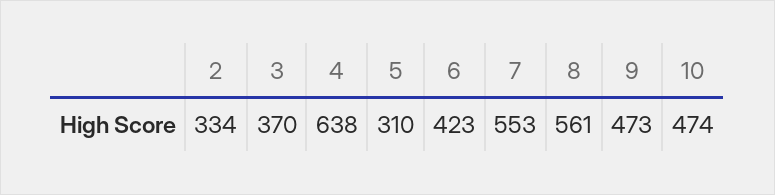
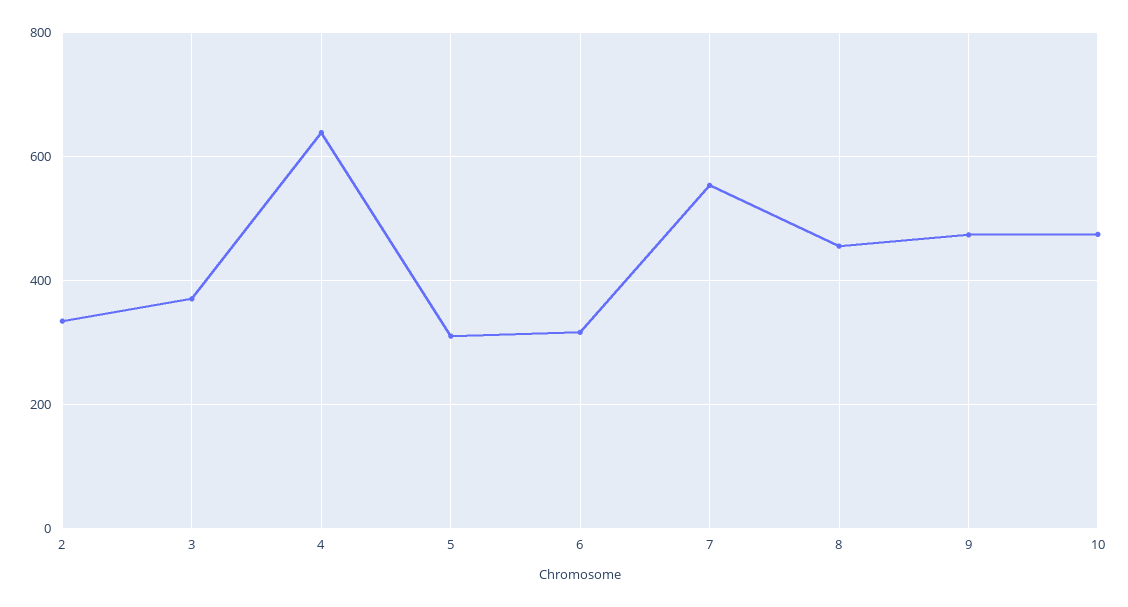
6: 423 -> 320
8: 561 -> 460

